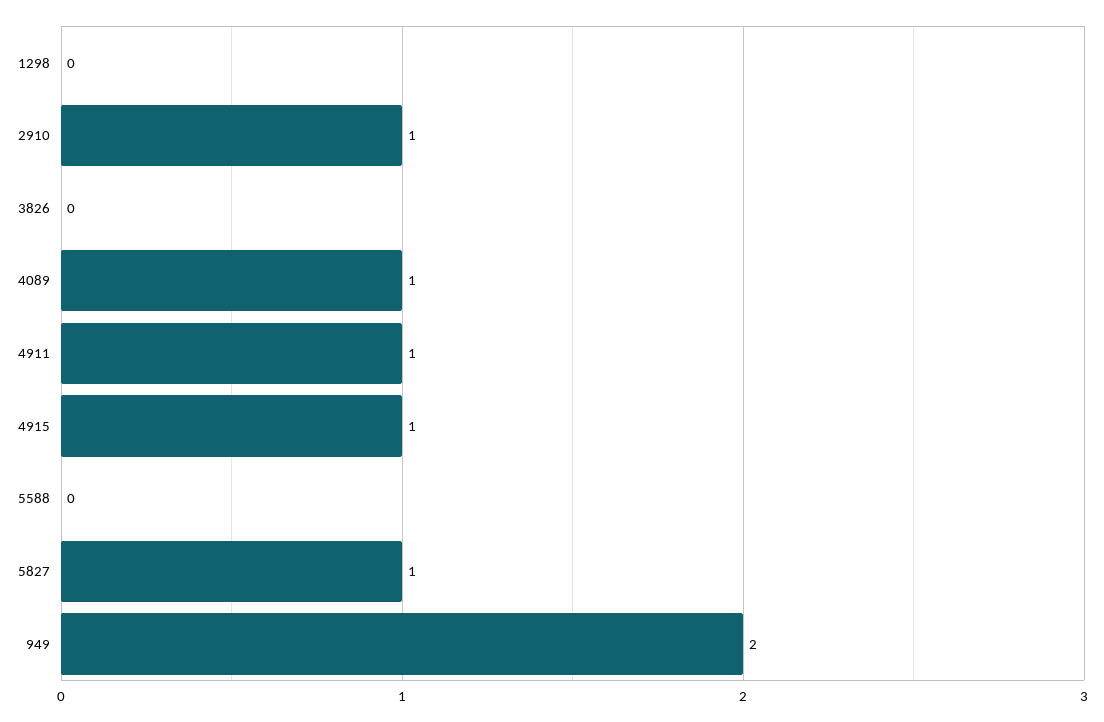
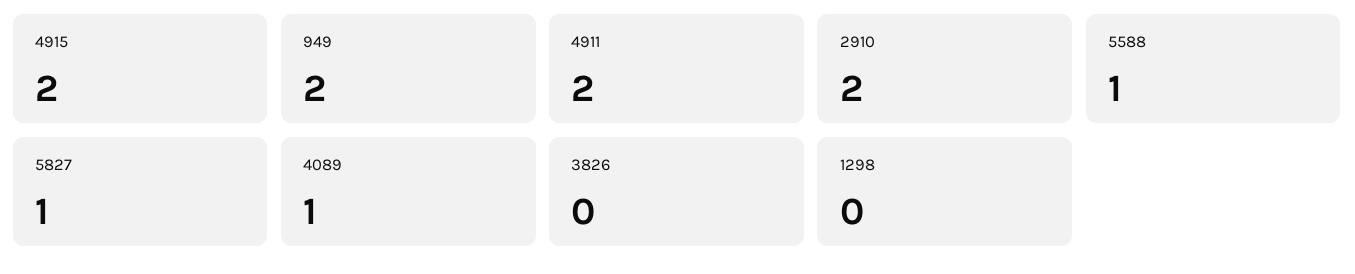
2910: 1 -> 2
4911: 1 -> 2
4915: 1 -> 2
5588: 0 -> 1

